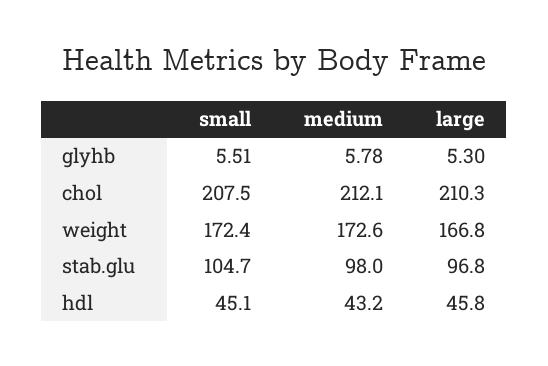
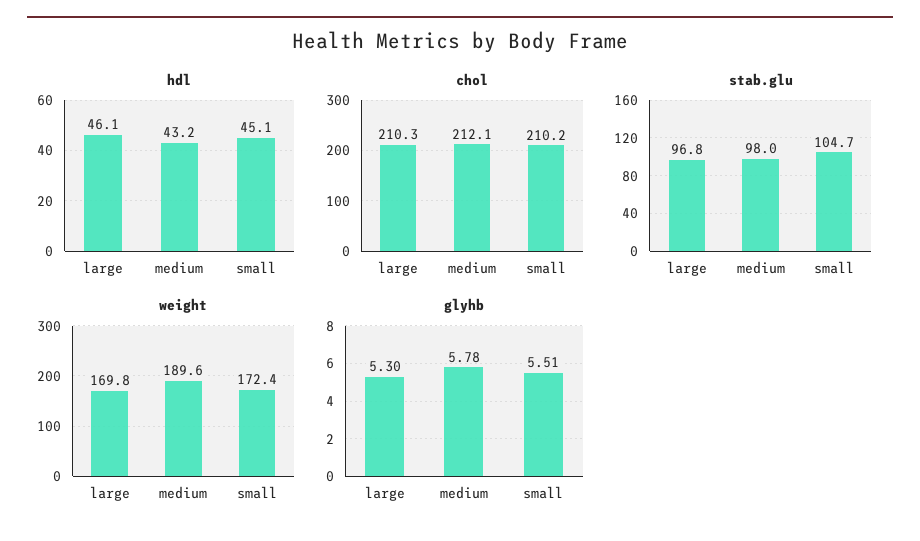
chol, small: 207.5 -> 210.2
weight, medium: 172.6 -> 189.6
weight, large: 166.8 -> 169.8
hdl, large: 45.8 -> 46.1

